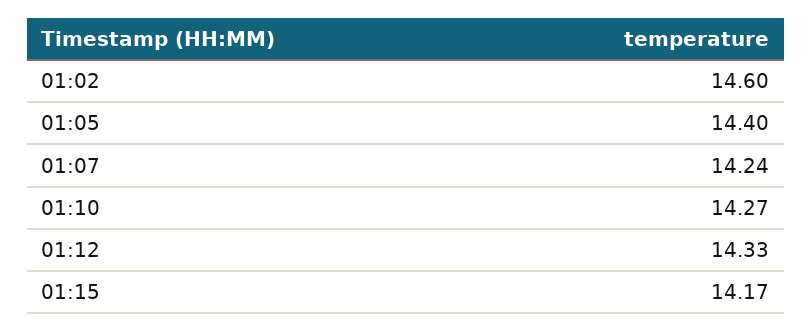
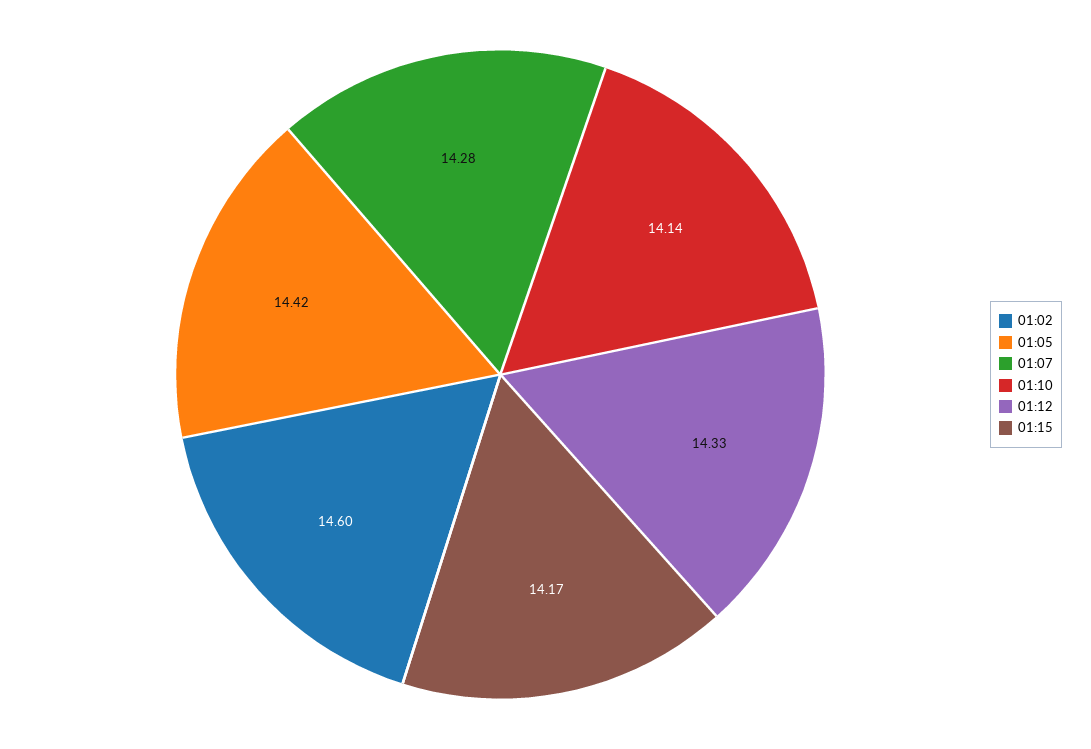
01:05: 14.4 -> 14.42
01:07: 14.24 -> 14.28
01:10: 14.27 -> 14.14

